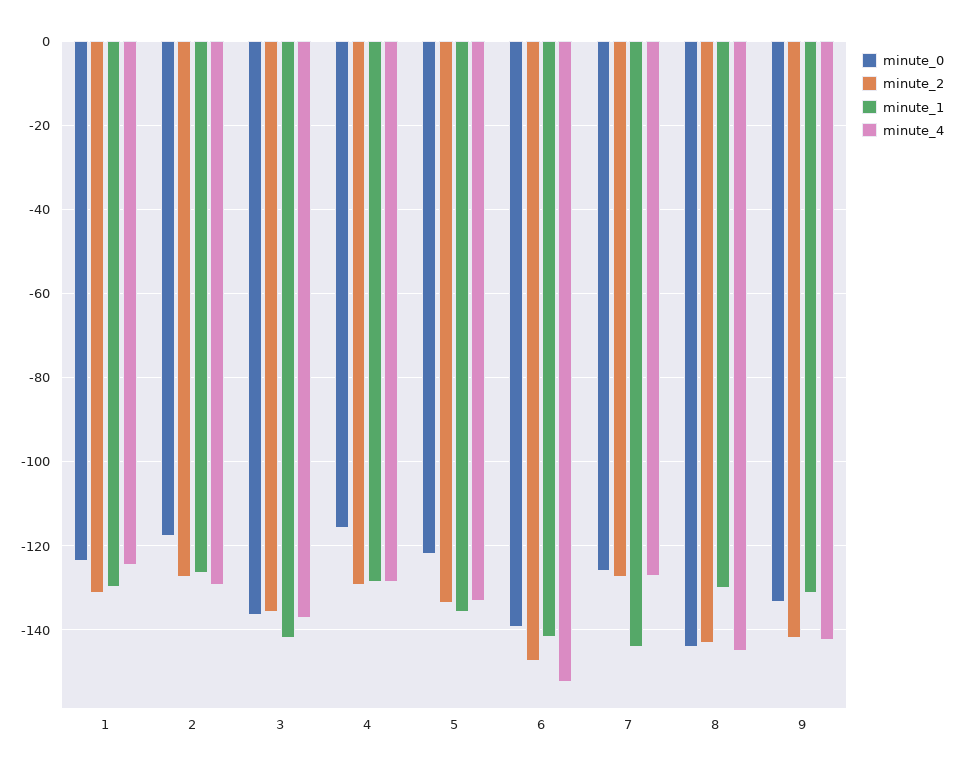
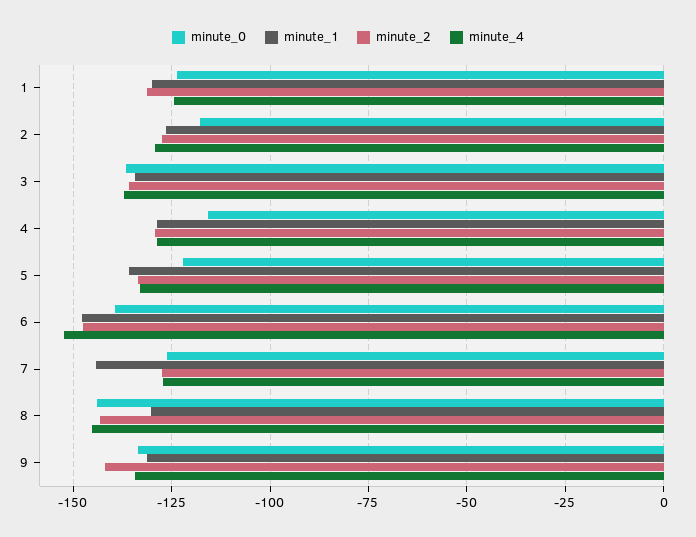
minute_1, 3: -142 -> -135
minute_1, 6: -142 -> -147.5
minute_4, 9: -142 -> -135

